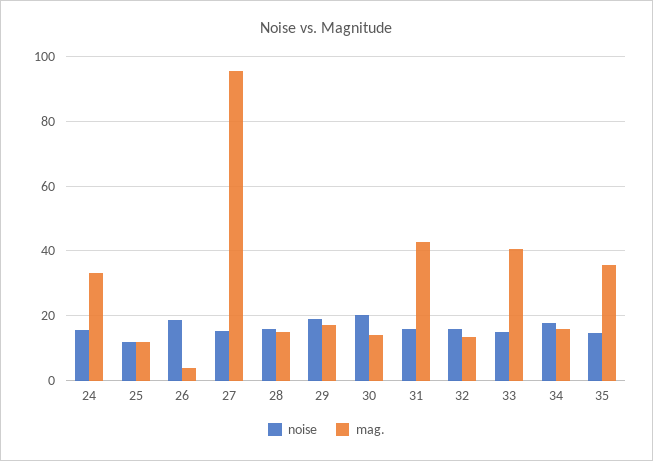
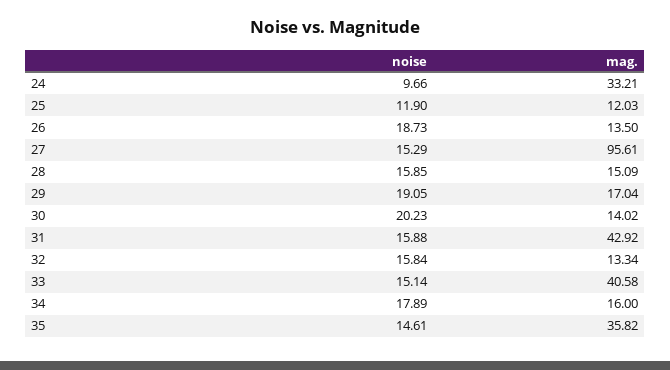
noise, 24: 16 -> 9.66
mag., 26: 4 -> 13.5

